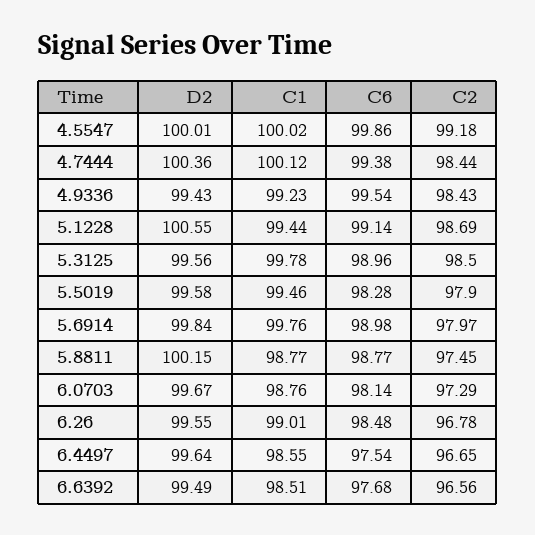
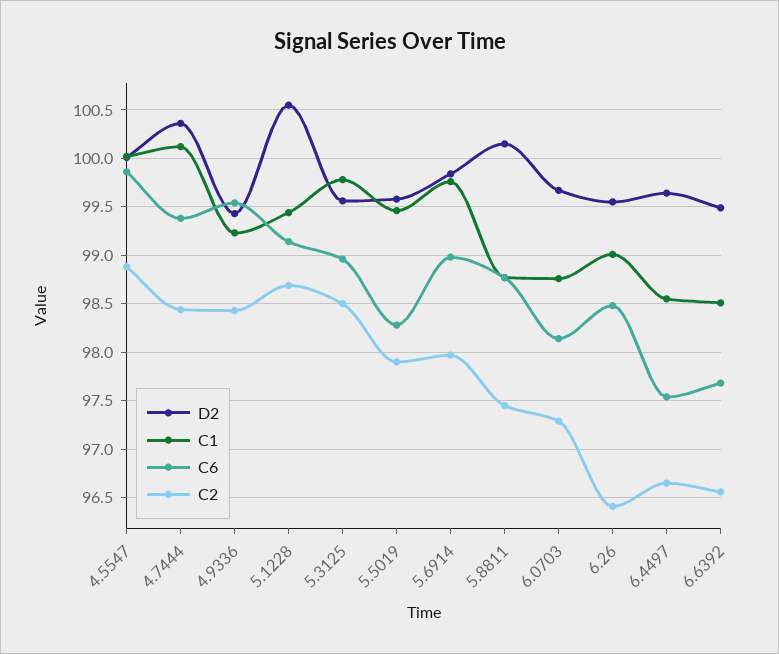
C2, 4.5547: 99.18 -> 98.9
C2, 6.26: 96.78 -> 96.4

